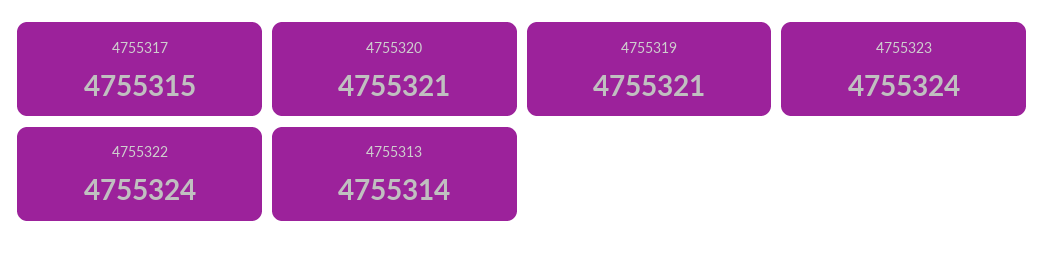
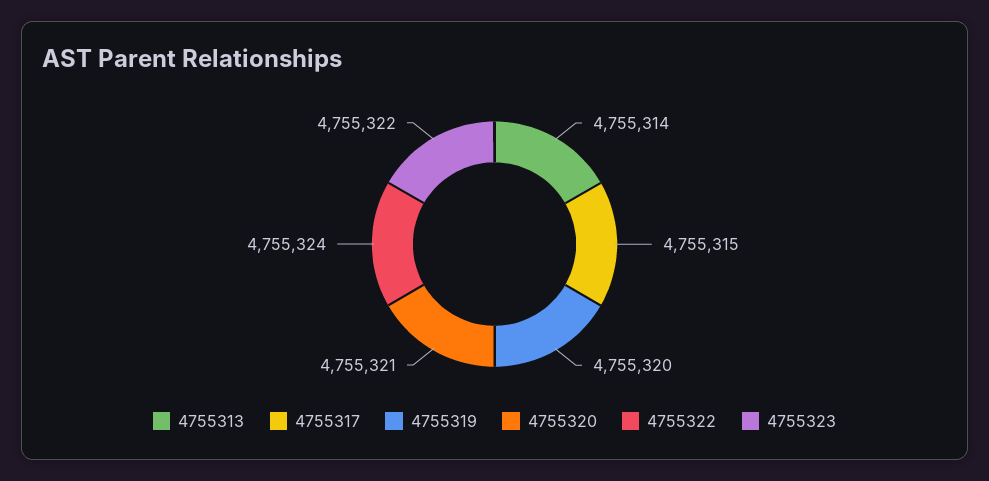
4755319: 4755321 -> 4755320
4755323: 4755324 -> 4755322

